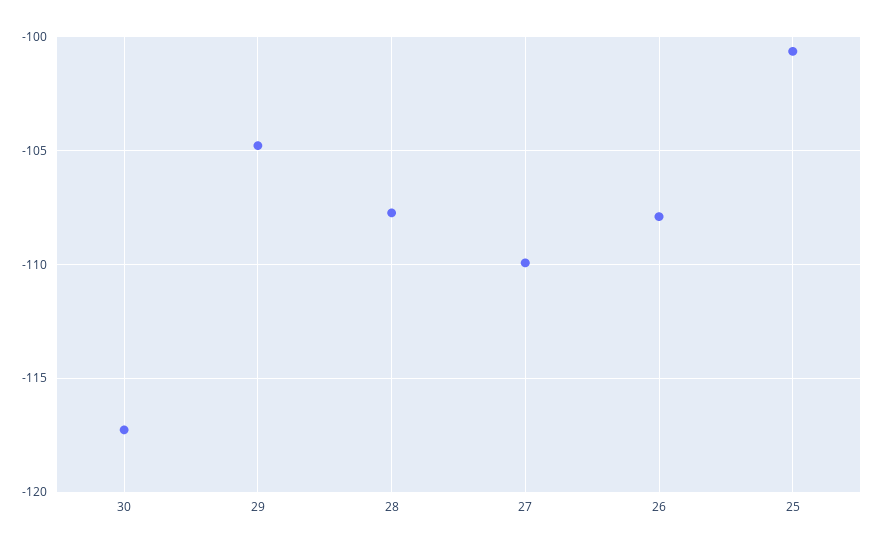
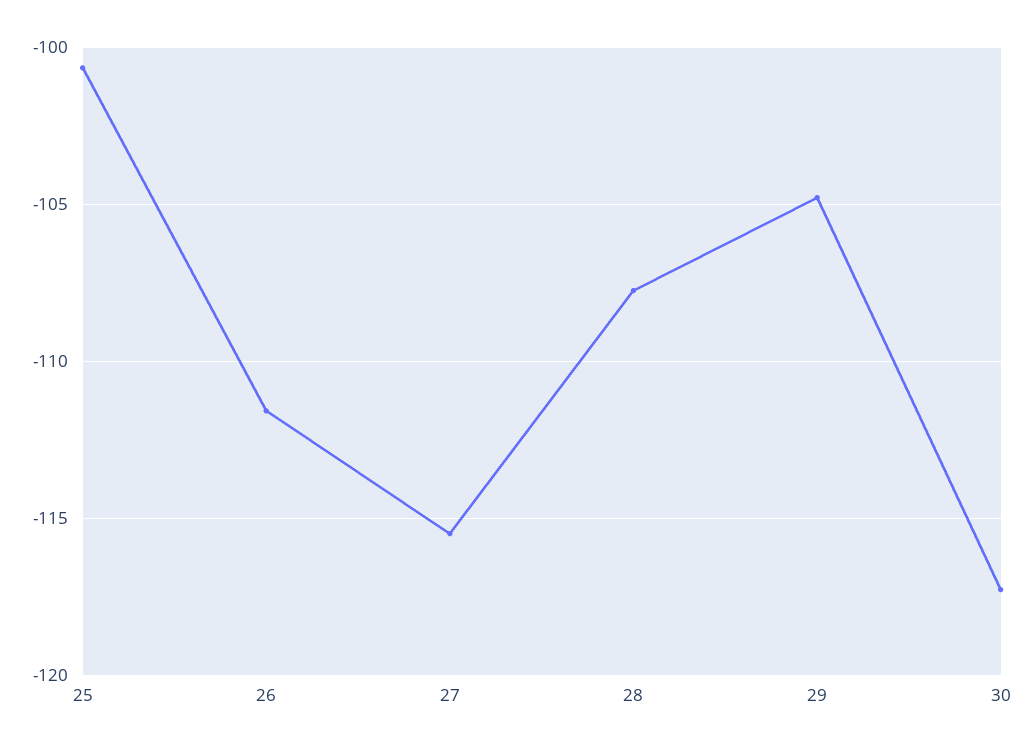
27: -110 -> -115.5
26: -108 -> -111.5

